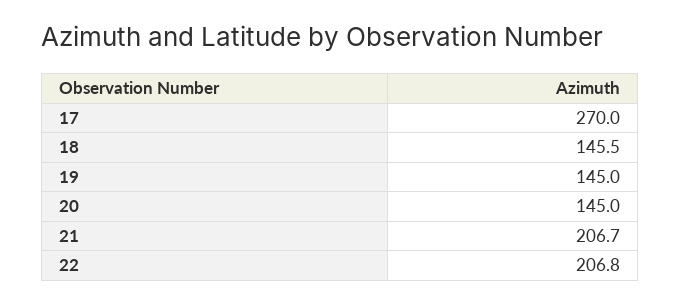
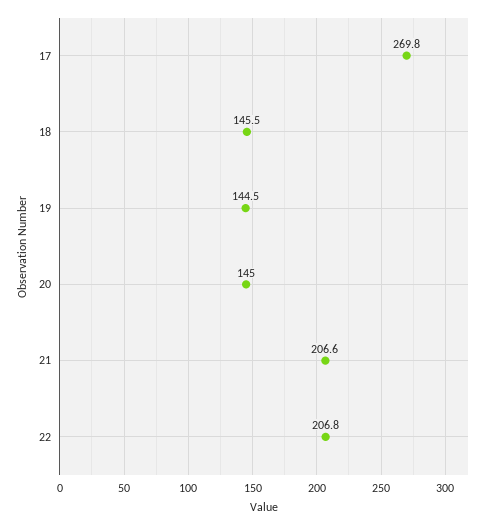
17: 270 -> 269.8
19: 145 -> 144.5
21: 206.7 -> 206.6

